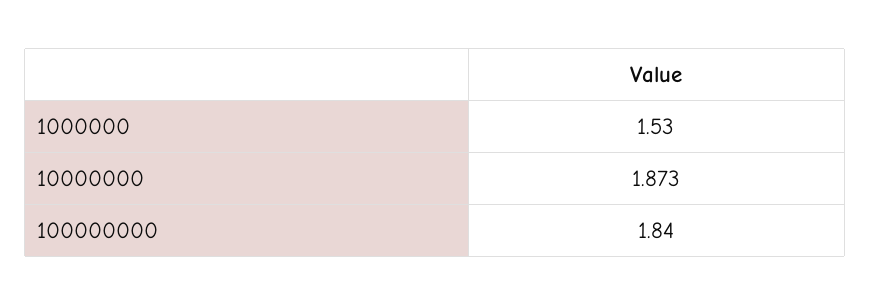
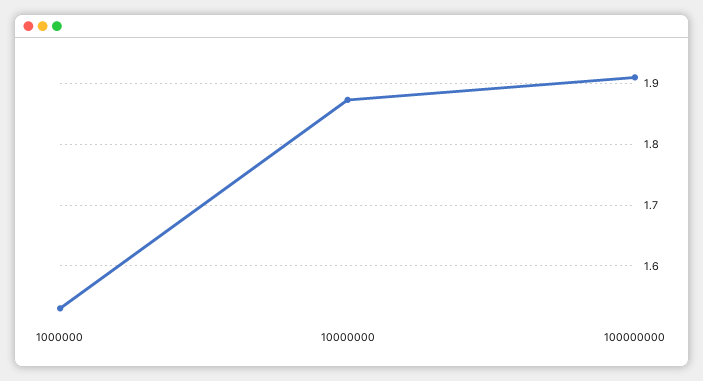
100000000: 1.84 -> 1.91

